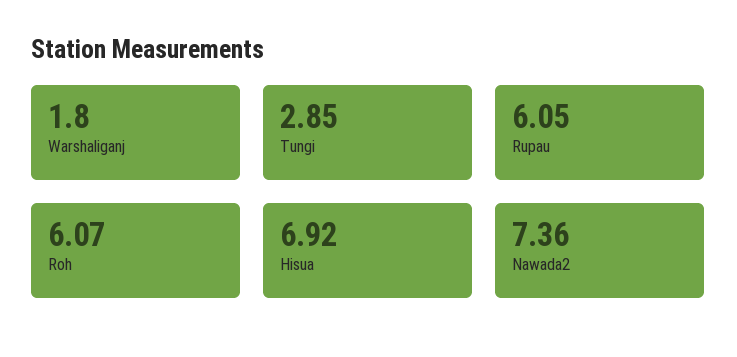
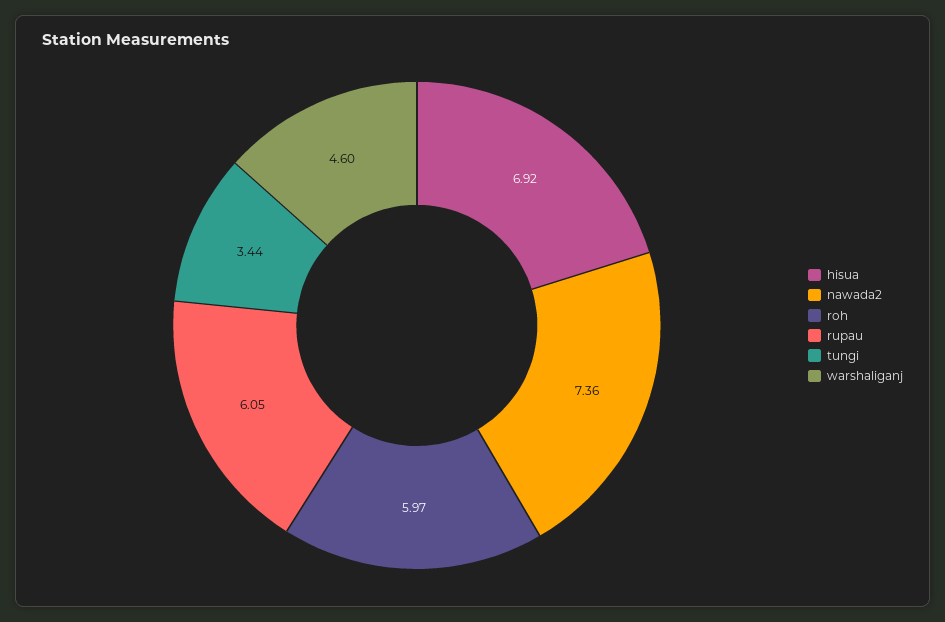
Warshaliganj: 1.8 -> 4.6
Tungi: 2.85 -> 3.44
Roh: 6.07 -> 5.97

